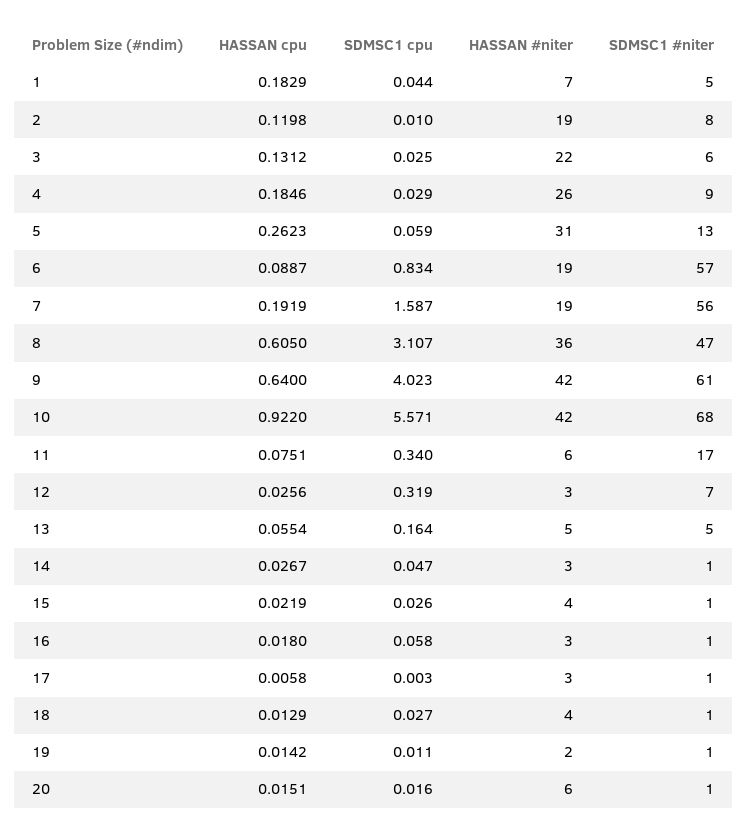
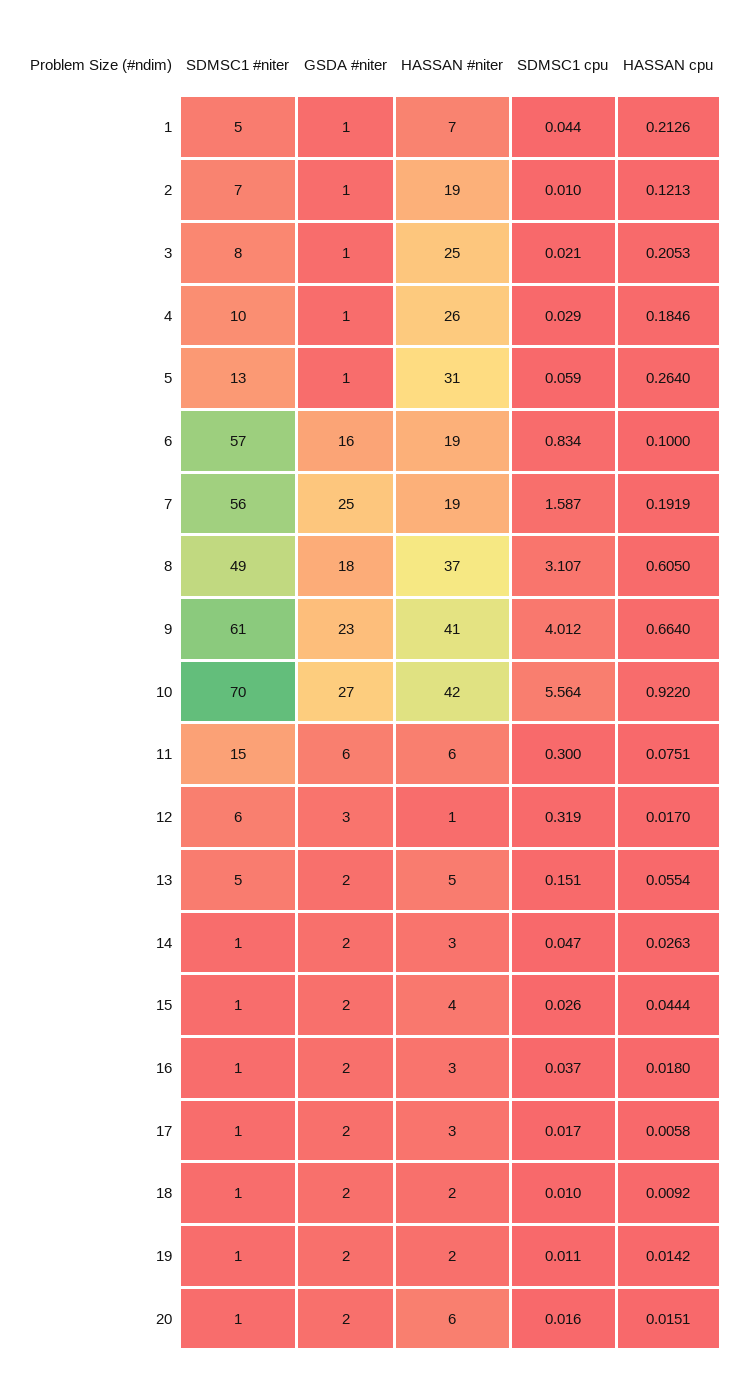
HASSAN cpu, 1: 0.1829 -> 0.2126
HASSAN cpu, 2: 0.1198 -> 0.1213
SDMSC1 #niter, 2: 8 -> 7
HASSAN cpu, 3: 0.1312 -> 0.2053
SDMSC1 cpu, 3: 0.025 -> 0.021
HASSAN #niter, 3: 22 -> 25
SDMSC1 #niter, 3: 6 -> 8
SDMSC1 #niter, 4: 9 -> 10
HASSAN cpu, 5: 0.2623 -> 0.264
HASSAN cpu, 6: 0.0887 -> 0.1
HASSAN #niter, 8: 36 -> 37
SDMSC1 #niter, 8: 47 -> 49
HASSAN cpu, 9: 0.64 -> 0.664
SDMSC1 cpu, 9: 4.023 -> 4.012
HASSAN #niter, 9: 42 -> 41
SDMSC1 cpu, 10: 5.571 -> 5.564
SDMSC1 #niter, 10: 68 -> 70
SDMSC1 cpu, 11: 0.34 -> 0.3
SDMSC1 #niter, 11: 17 -> 15
HASSAN cpu, 12: 0.0256 -> 0.017
HASSAN #niter, 12: 3 -> 1
SDMSC1 #niter, 12: 7 -> 6
SDMSC1 cpu, 13: 0.164 -> 0.151
HASSAN cpu, 14: 0.0267 -> 0.0263
HASSAN cpu, 15: 0.0219 -> 0.0444
SDMSC1 cpu, 16: 0.058 -> 0.037
SDMSC1 cpu, 17: 0.003 -> 0.017
HASSAN cpu, 18: 0.0129 -> 0.0092
SDMSC1 cpu, 18: 0.027 -> 0.01
HASSAN #niter, 18: 4 -> 2
GSDA #niter, 1: none -> 1
GSDA #niter, 2: none -> 1
GSDA #niter, 3: none -> 1
GSDA #niter, 4: none -> 1
GSDA #niter, 5: none -> 1
GSDA #niter, 6: none -> 16
GSDA #niter, 7: none -> 25
GSDA #niter, 8: none -> 18
GSDA #niter, 9: none -> 23
GSDA #niter, 10: none -> 27
GSDA #niter, 11: none -> 6
GSDA #niter, 12: none -> 3
GSDA #niter, 13: none -> 2
GSDA #niter, 14: none -> 2
GSDA #niter, 15: none -> 2
GSDA #niter, 16: none -> 2
GSDA #niter, 17: none -> 2
GSDA #niter, 18: none -> 2
GSDA #niter, 19: none -> 2
GSDA #niter, 20: none -> 2

